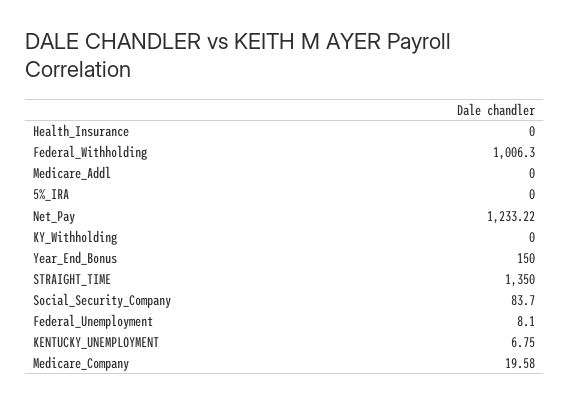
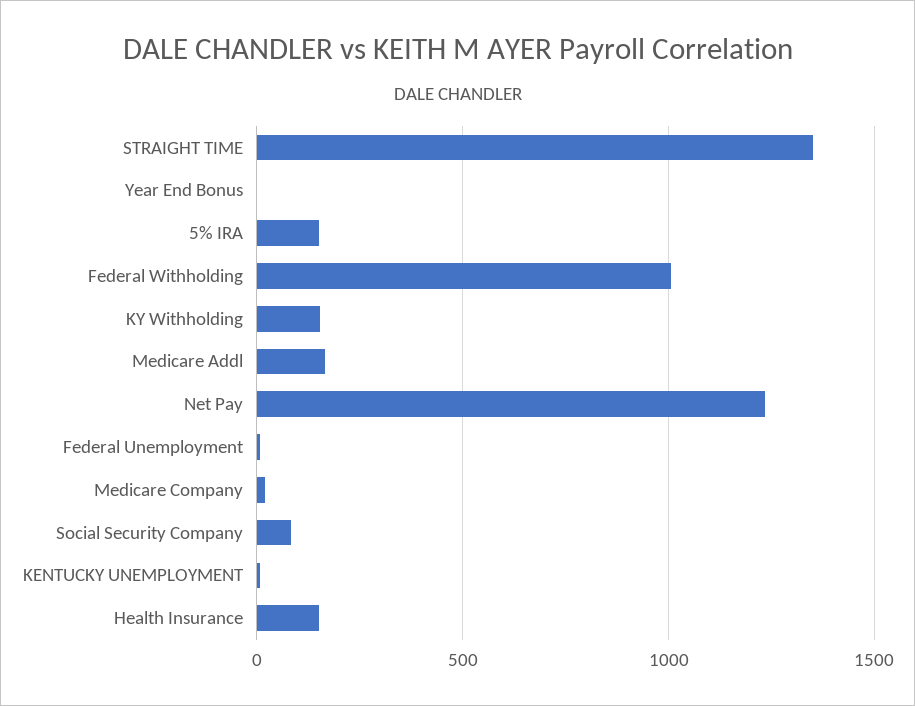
Health_Insurance: 0 -> 150
Medicare_Addl: 0 -> 150
5%_IRA: 0 -> 150
KY_Withholding: 0 -> 150
Year_End_Bonus: 150 -> 0

